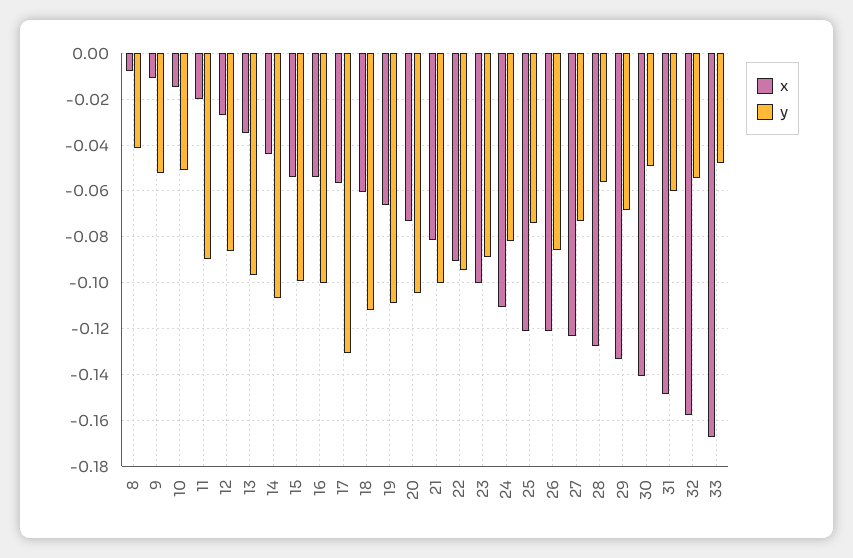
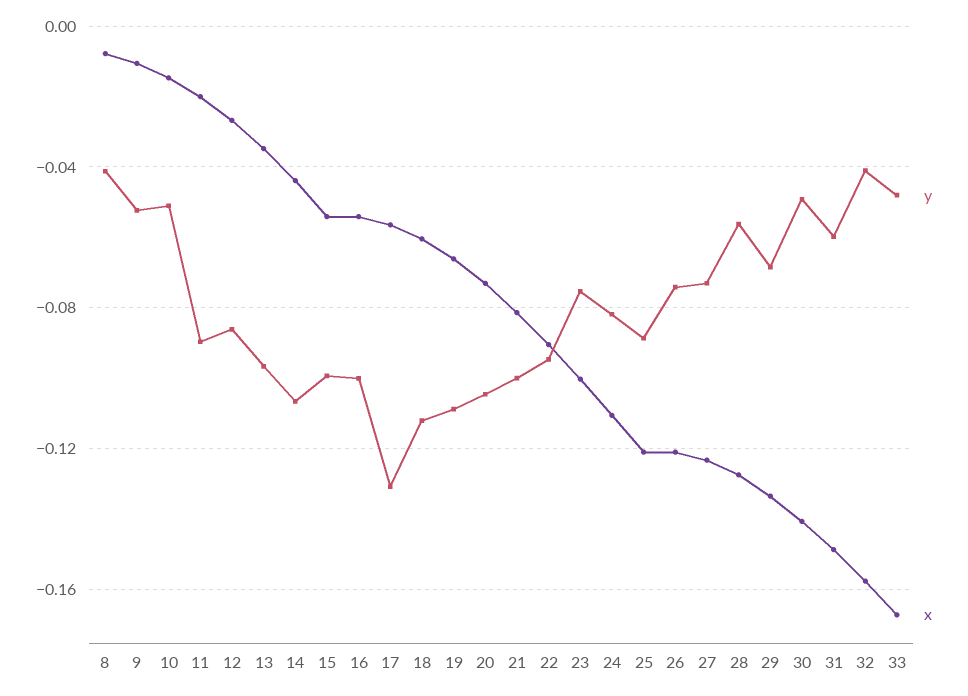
y, 23: -0.09 -> -0.075
y, 25: -0.075 -> -0.09
y, 26: -0.085 -> -0.075
y, 32: -0.055 -> -0.04

